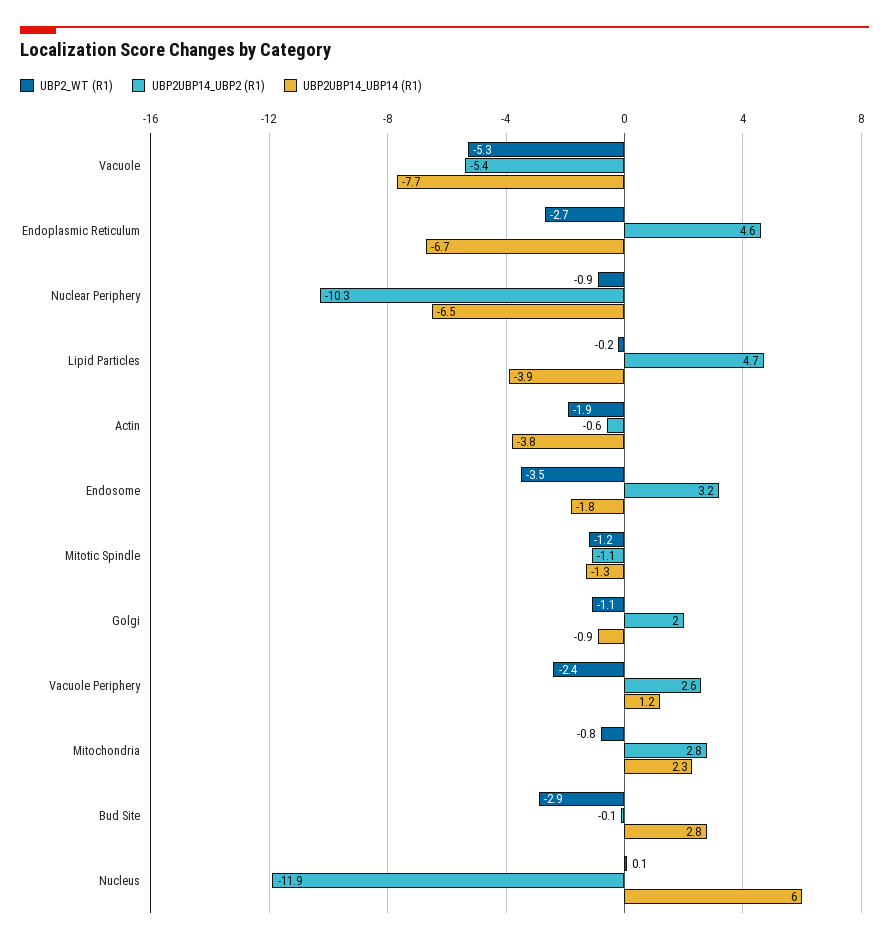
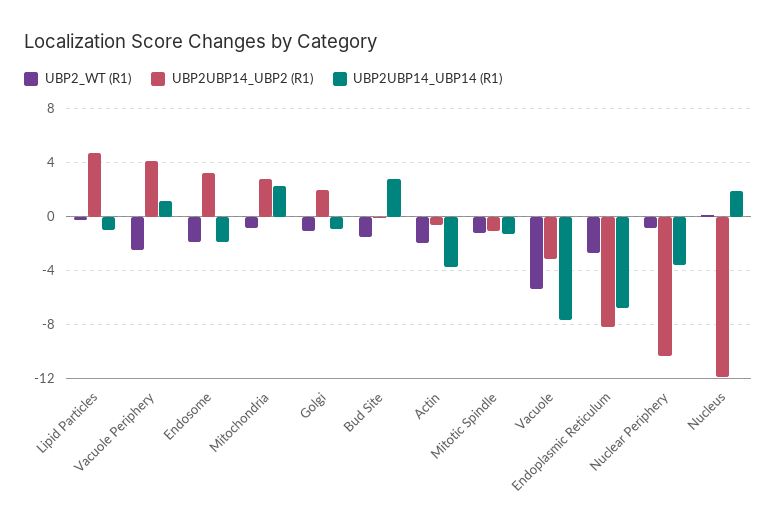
UBP2UBP14_UBP2 (R1), Vacuole: -5.4 -> -3
UBP2UBP14_UBP2 (R1), Endoplasmic Reticulum: 4.6 -> -8
UBP2UBP14_UBP14 (R1), Nuclear Periphery: -6.5 -> -3.5
UBP2UBP14_UBP14 (R1), Lipid Particles: -3.9 -> -1
UBP2_WT (R1), Endosome: -3.5 -> -2
UBP2UBP14_UBP2 (R1), Vacuole Periphery: 2.6 -> 4
UBP2_WT (R1), Bud Site: -2.9 -> -1.5
UBP2UBP14_UBP14 (R1), Nucleus: 6 -> 2

